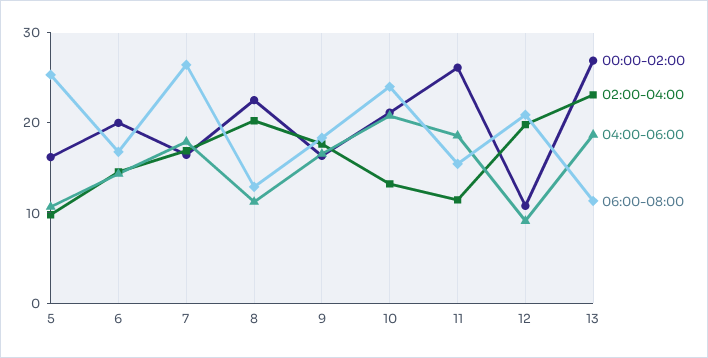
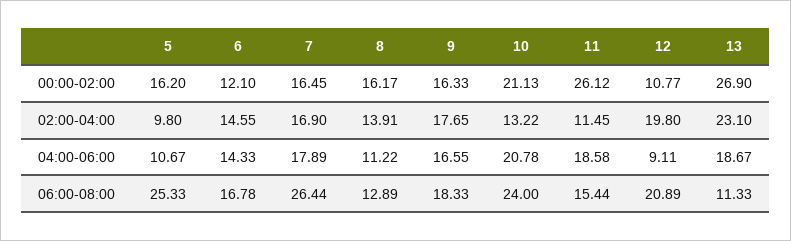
00:00-02:00, 6: 20 -> 12.1
00:00-02:00, 8: 22 -> 16.17
02:00-04:00, 8: 20 -> 13.91

